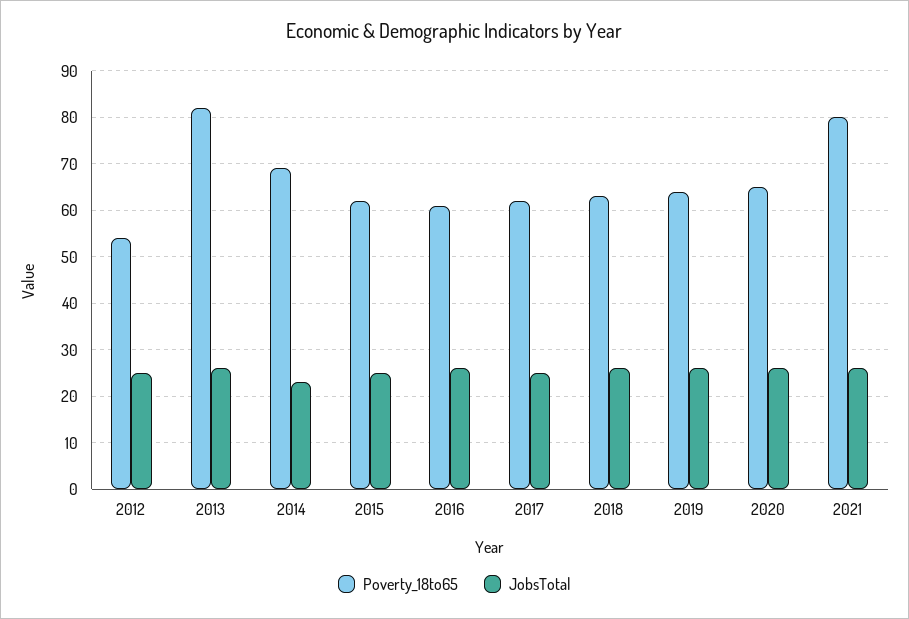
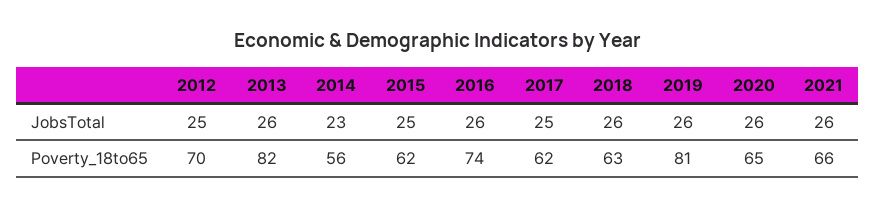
Poverty_18to65, 2012: 55 -> 70
Poverty_18to65, 2014: 70 -> 56
Poverty_18to65, 2016: 60 -> 74
Poverty_18to65, 2019: 65 -> 81
Poverty_18to65, 2021: 80 -> 66

